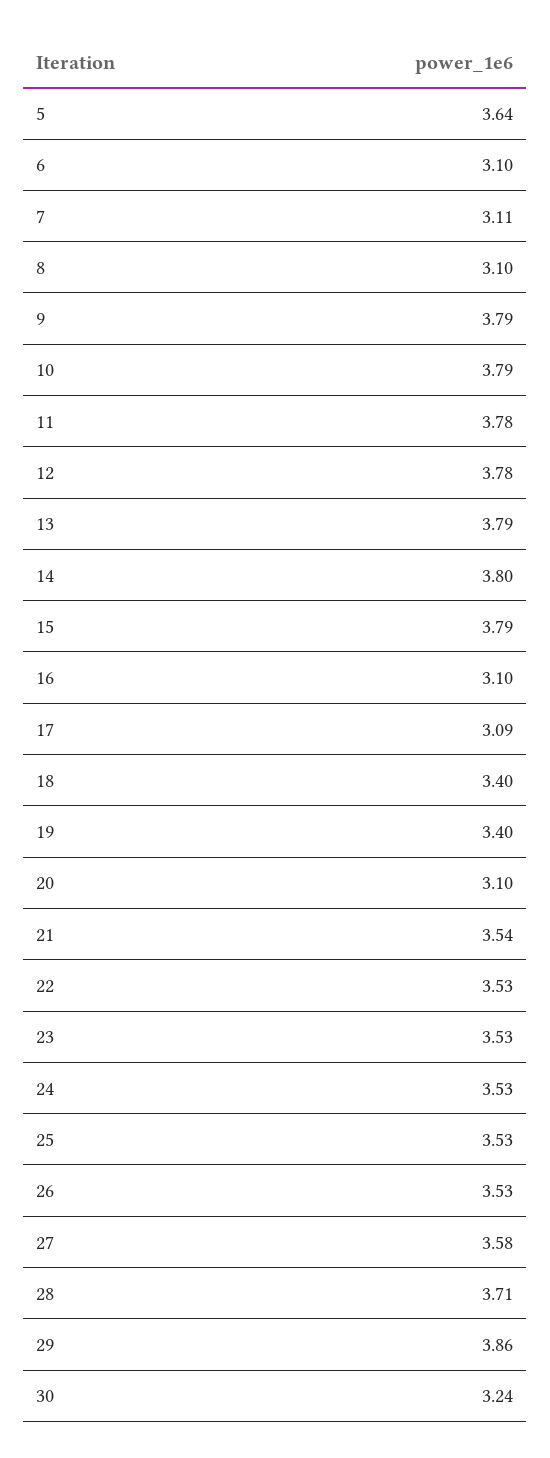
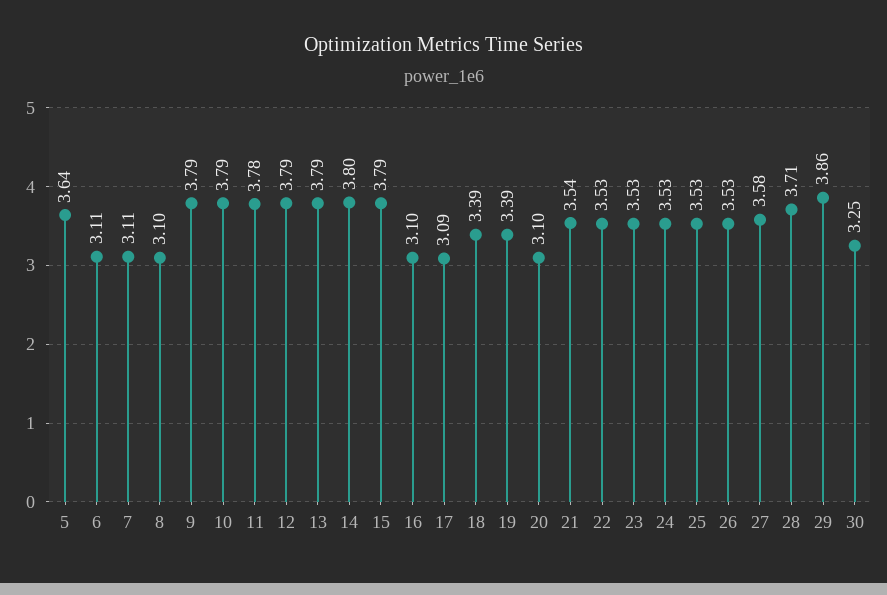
6: 3.1 -> 3.11
12: 3.78 -> 3.79
18: 3.4 -> 3.39
19: 3.4 -> 3.39
30: 3.24 -> 3.25

